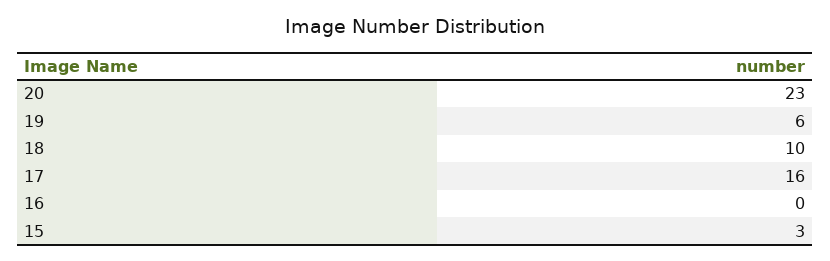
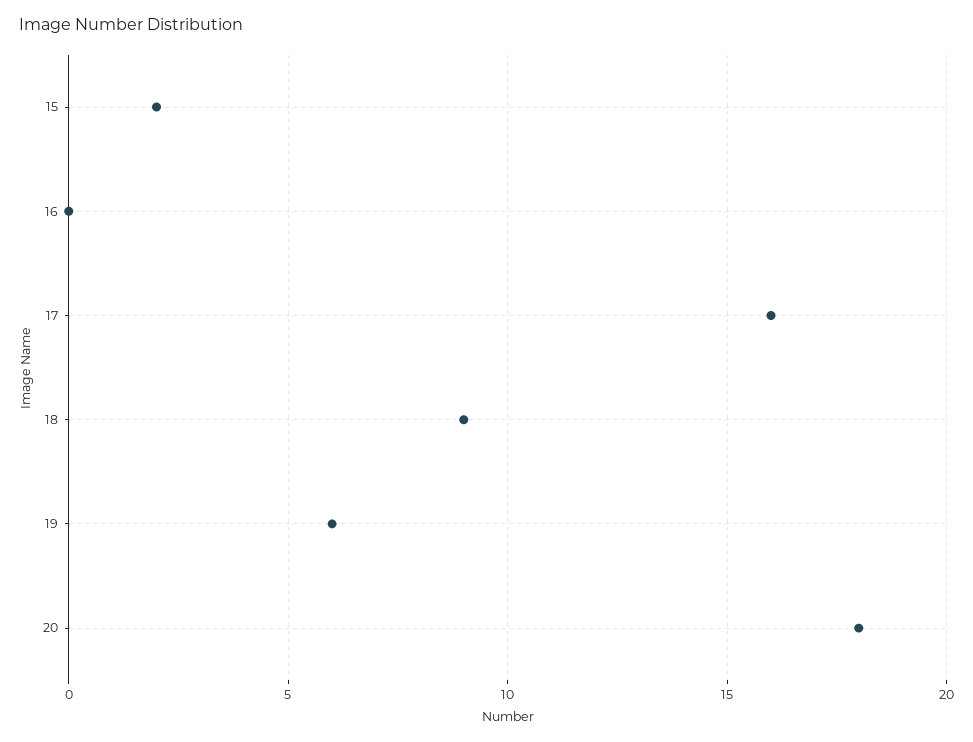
20: 23 -> 18
18: 10 -> 9
15: 3 -> 2

